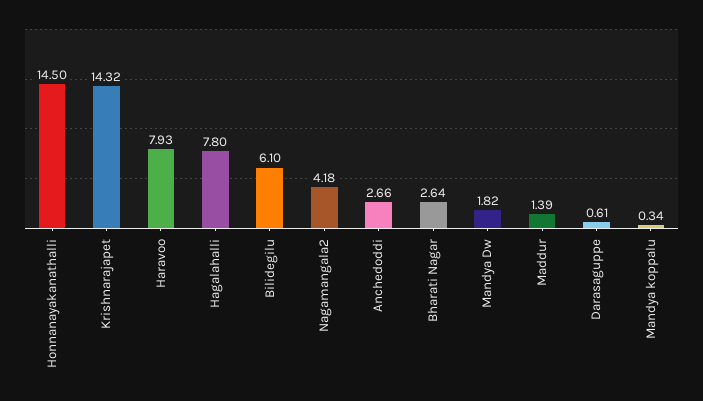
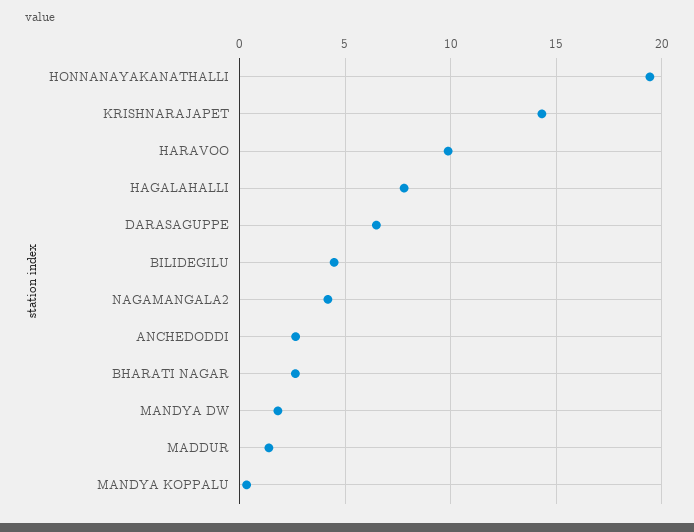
Honnanayakanathalli: 14.5 -> 19.5
Haravoo: 7.93 -> 10
Bilidegilu: 6.1 -> 4.5
Darasaguppe: 0.61 -> 6.5

